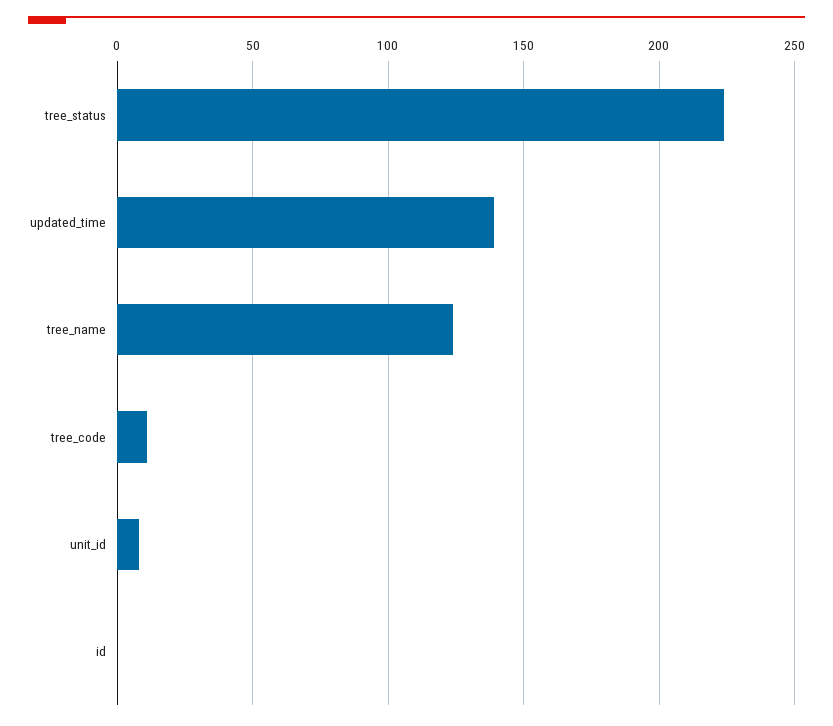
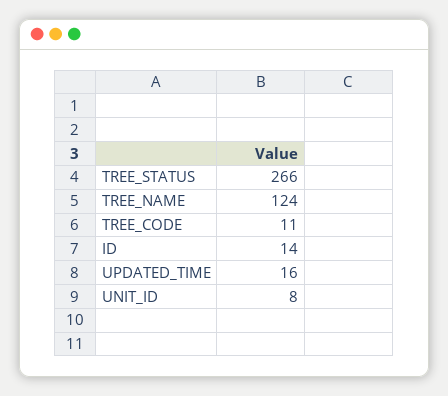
tree_status: 225 -> 266
updated_time: 140 -> 16
id: 0 -> 14

